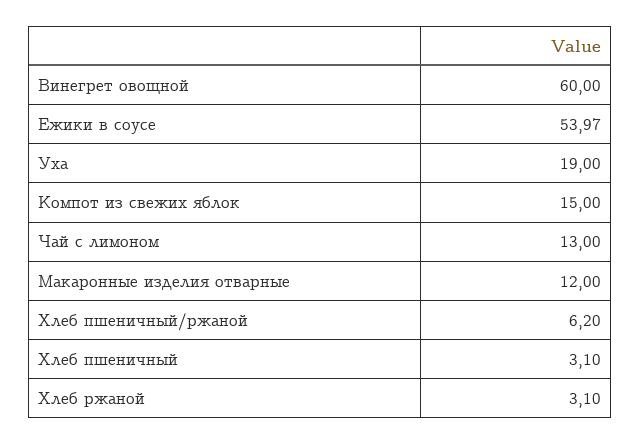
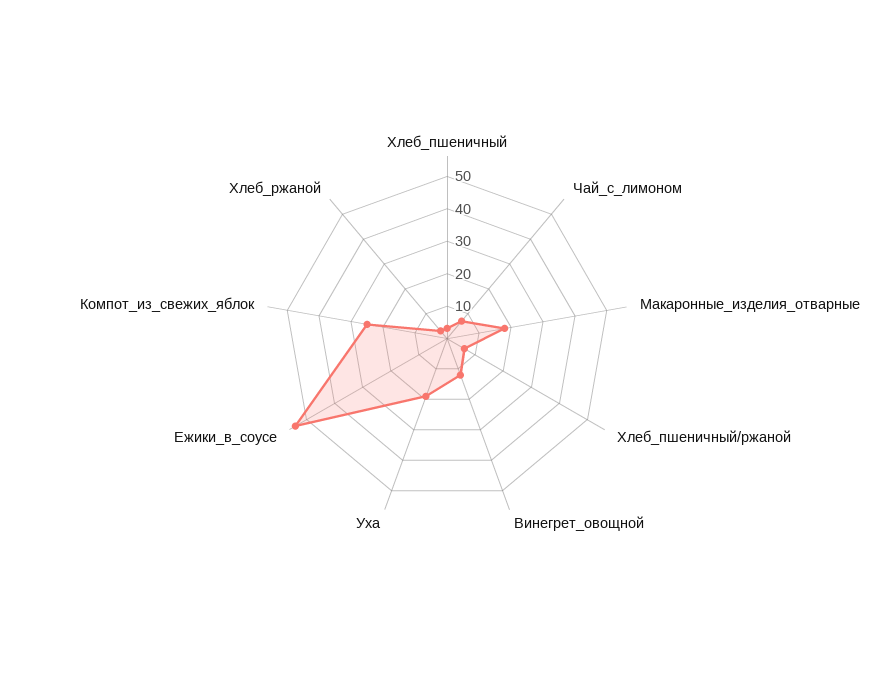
Винегрет овощной: 60 -> 12.5
Компот из свежих яблок: 15 -> 25
Чай с лимоном: 13 -> 7.5
Макаронные изделия отварные: 12 -> 17.5

